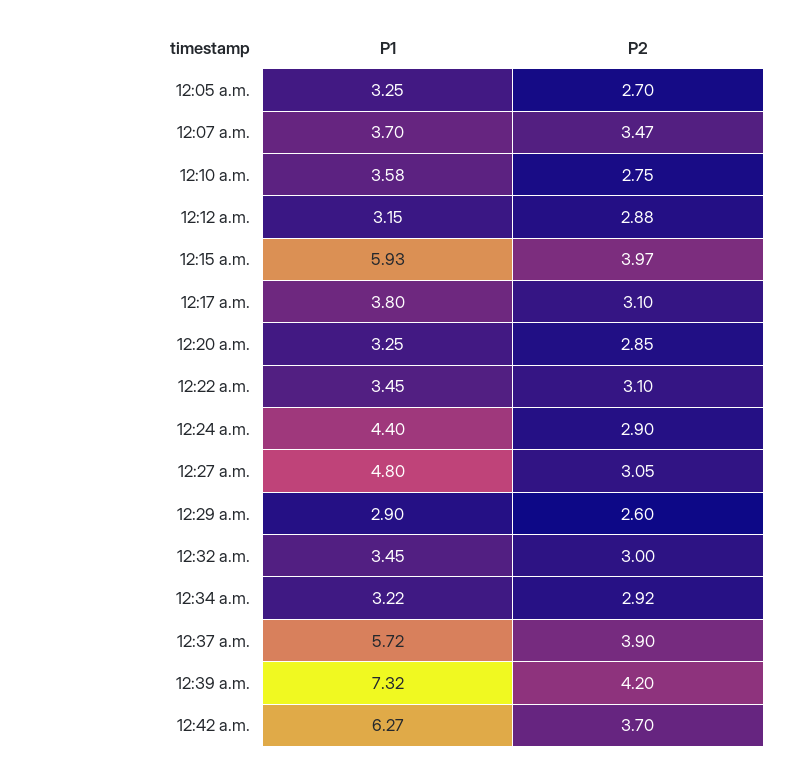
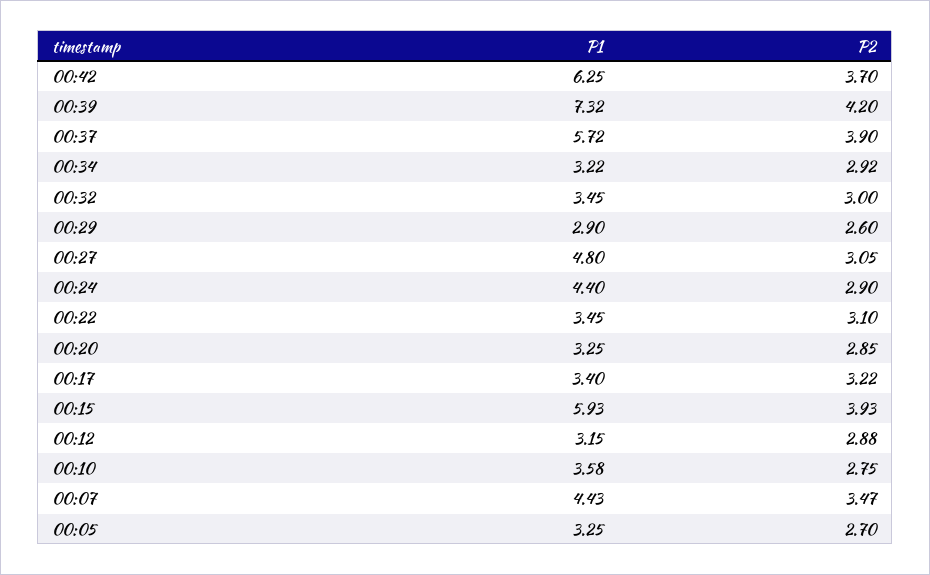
P1, 12:07 a.m.: 3.7 -> 4.43
P2, 12:15 a.m.: 3.97 -> 3.93
P1, 12:17 a.m.: 3.8 -> 3.4
P2, 12:17 a.m.: 3.1 -> 3.22
P1, 12:42 a.m.: 6.27 -> 6.25

